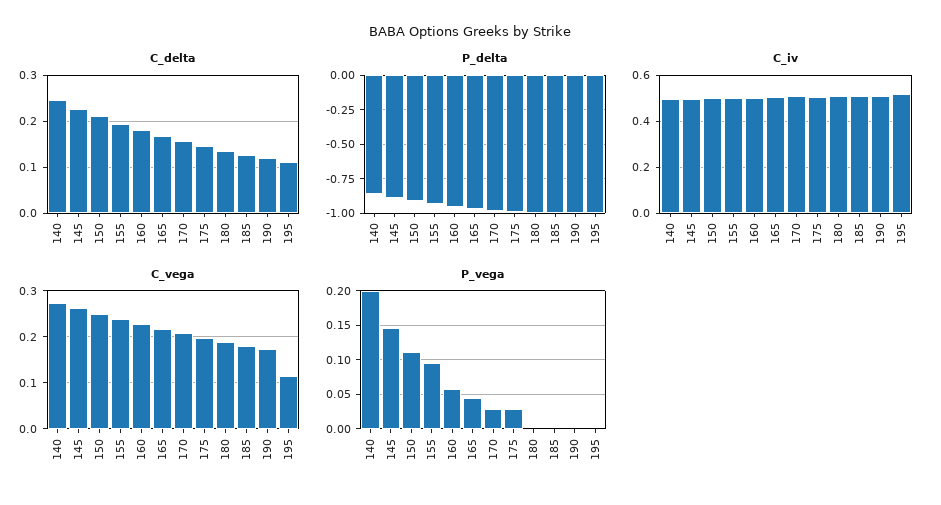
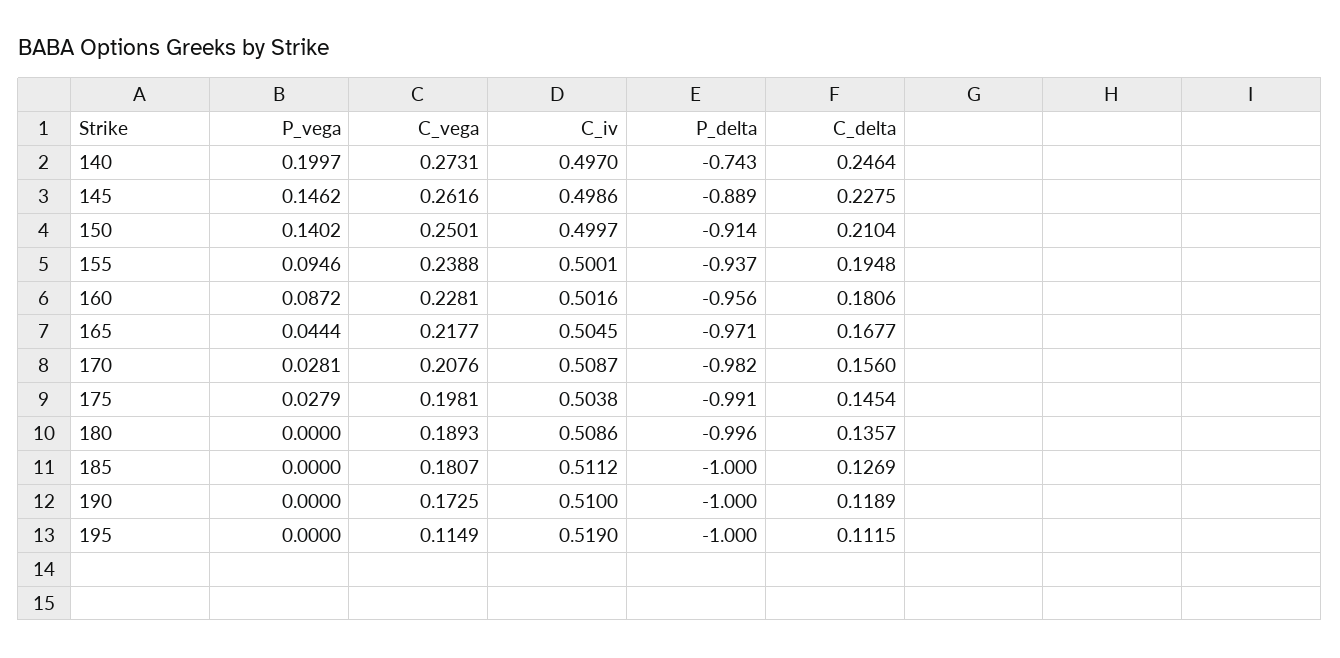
P_delta, 140: -0.85 -> -0.743
P_vega, 150: 0.11 -> 0.1402
P_vega, 160: 0.06 -> 0.0872

